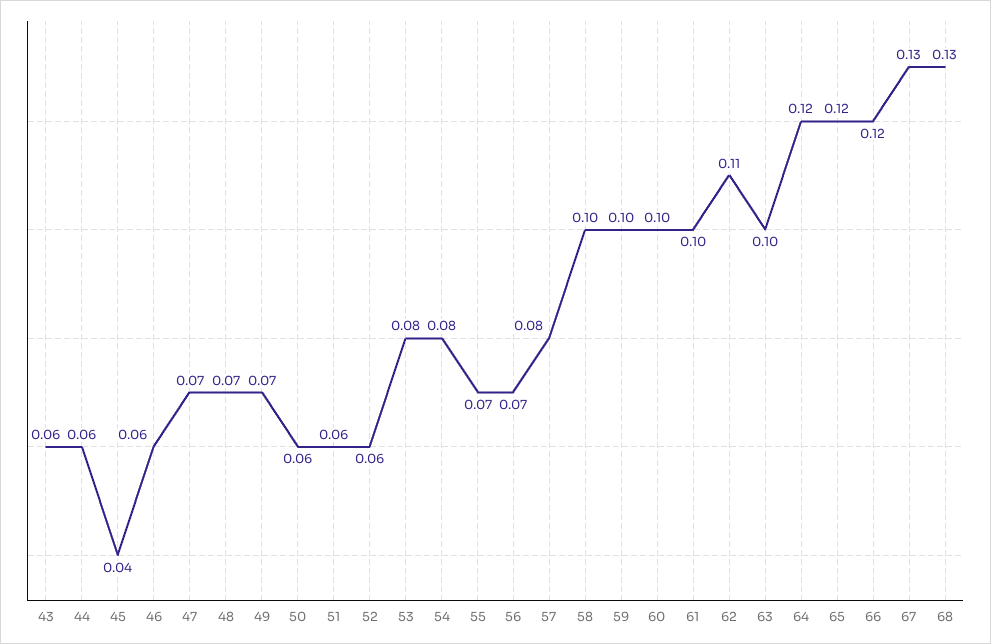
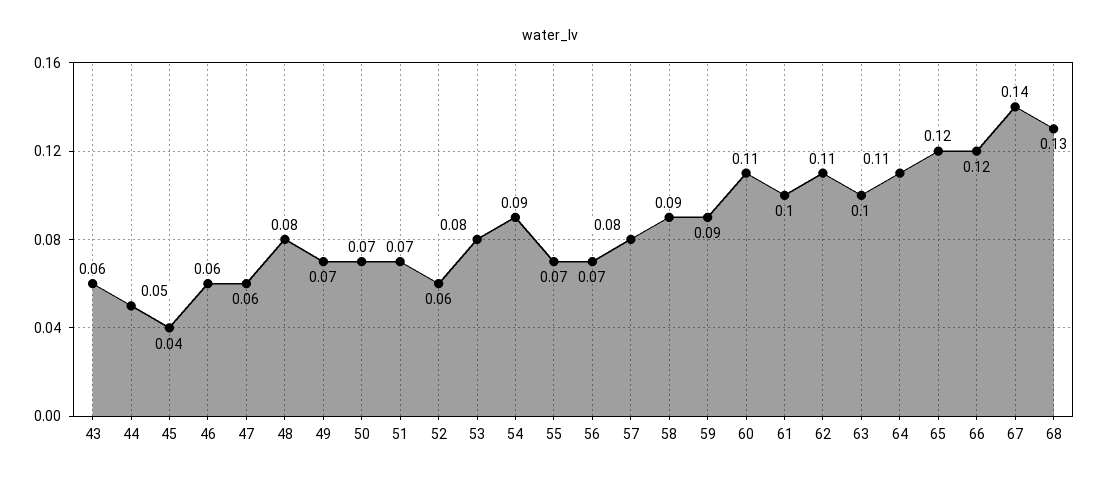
44: 0.06 -> 0.05
47: 0.07 -> 0.06
48: 0.07 -> 0.08
50: 0.06 -> 0.07
51: 0.06 -> 0.07
54: 0.08 -> 0.09
58: 0.1 -> 0.09
59: 0.1 -> 0.09
60: 0.1 -> 0.11
64: 0.12 -> 0.11
67: 0.13 -> 0.14

